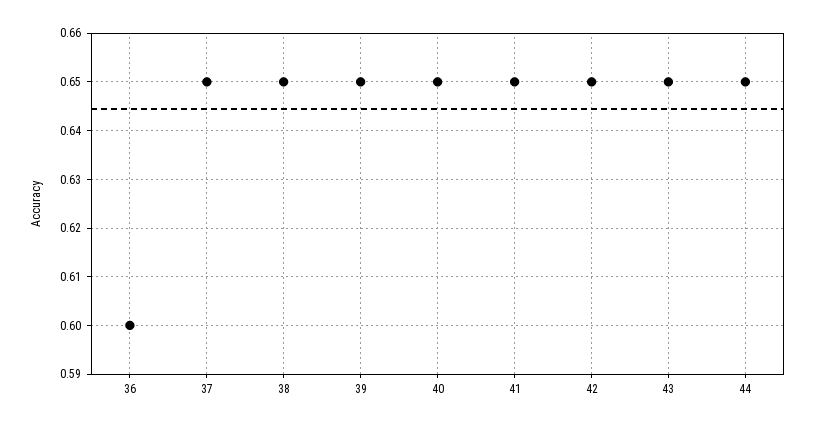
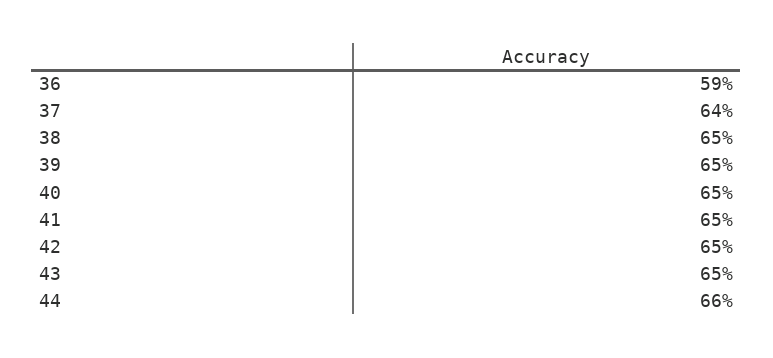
36: 0.6 -> 0.59
37: 0.65 -> 0.64
44: 0.65 -> 0.66

